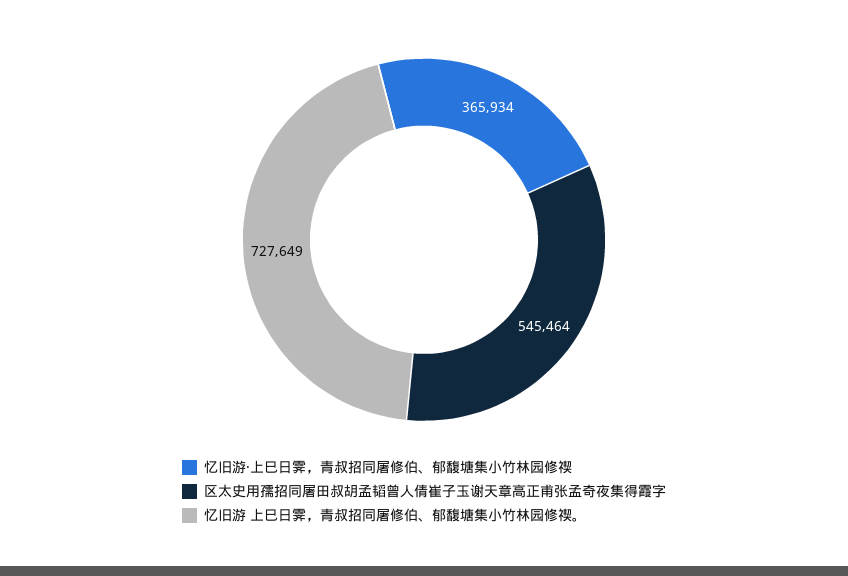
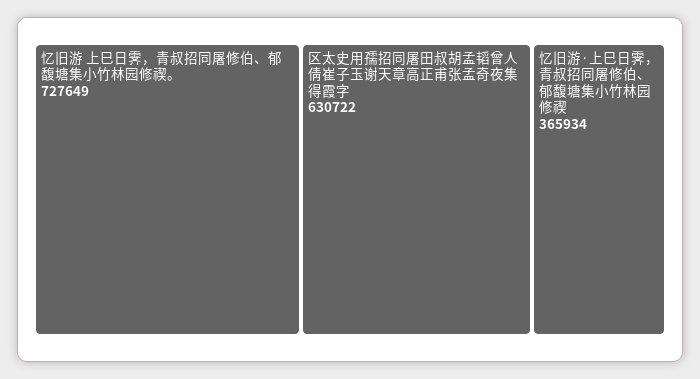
区太史用孺招同屠田叔胡孟韬曾人倩崔子玉谢天章高正甫张孟奇夜集得霞字: 545464 -> 630722

